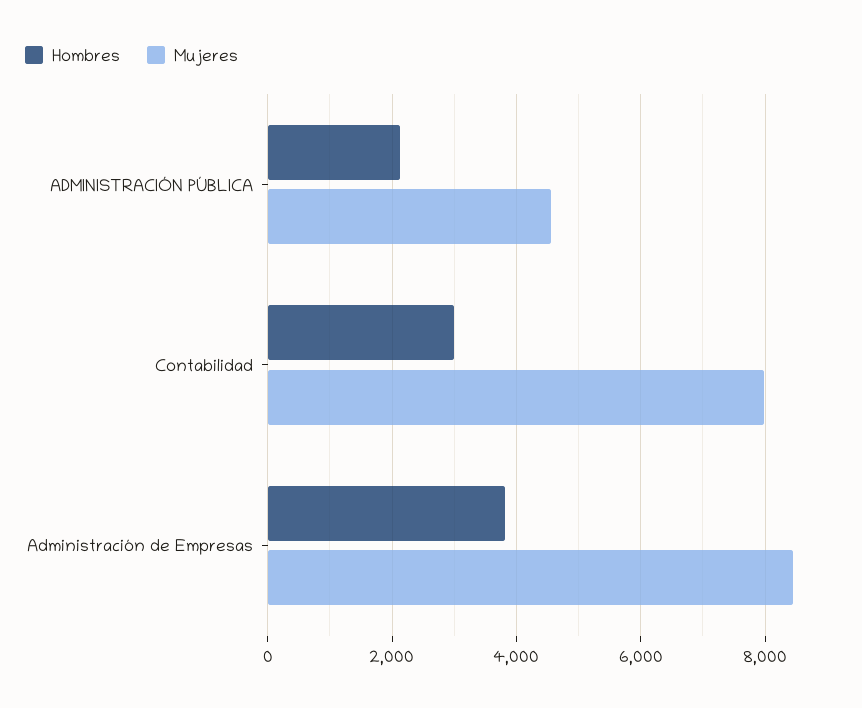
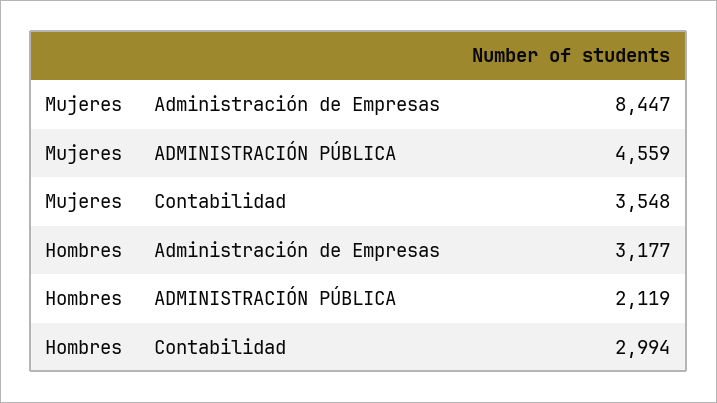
Mujeres, Contabilidad: 8000 -> 3548
Hombres, Administración de Empresas: 3800 -> 3177

